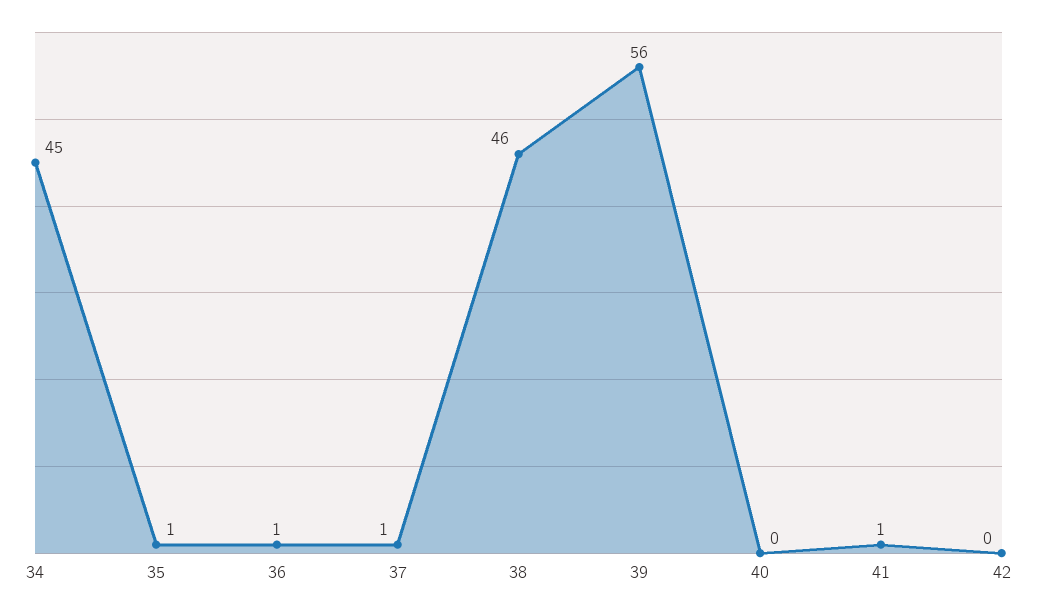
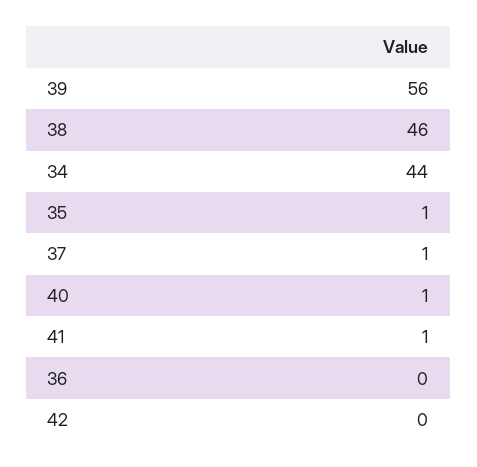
34: 45 -> 44
36: 1 -> 0
40: 0 -> 1

